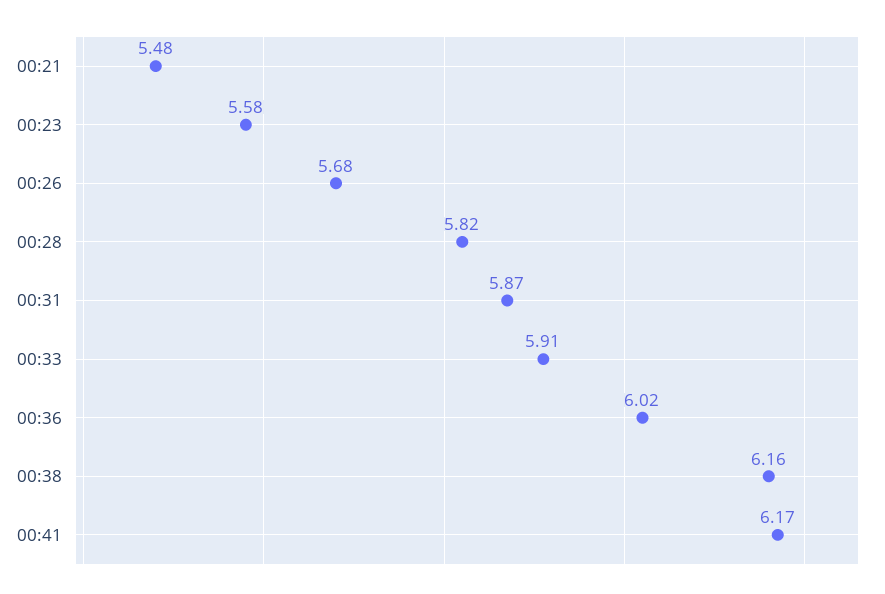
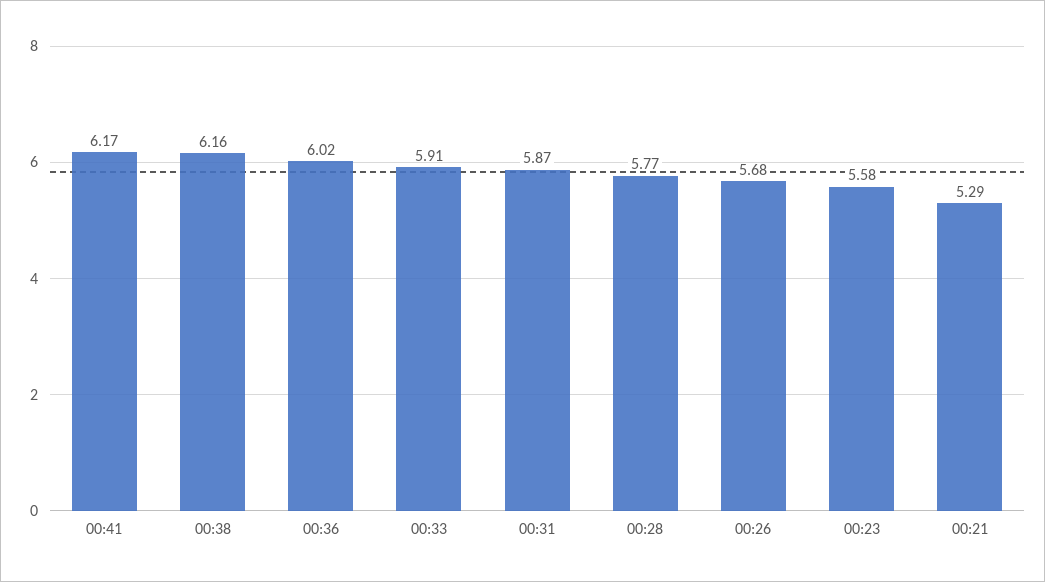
00:21: 5.48 -> 5.29
00:28: 5.82 -> 5.77

